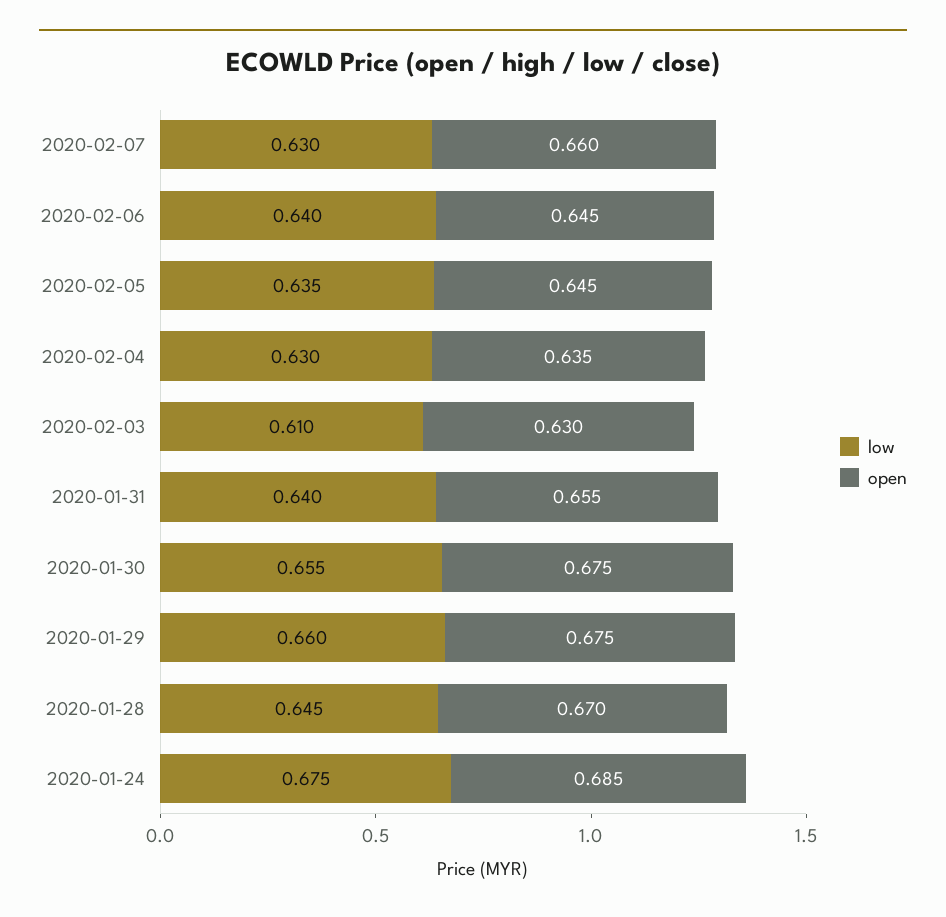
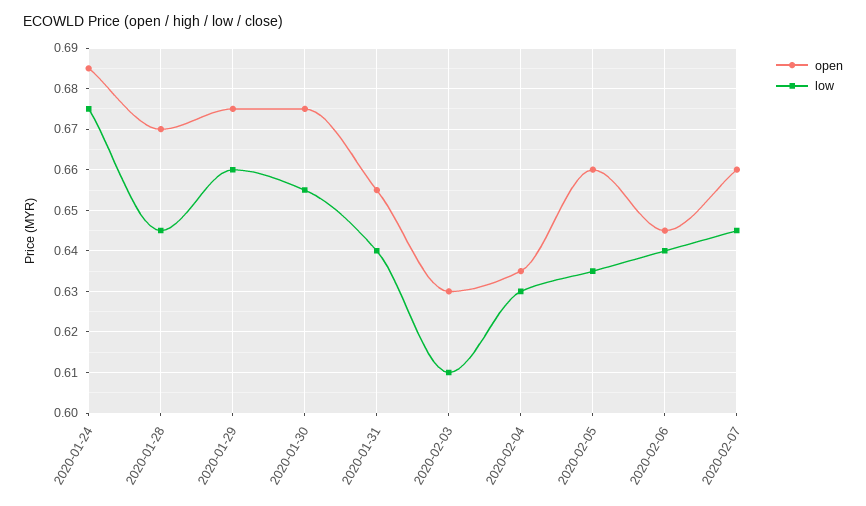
low, 2020-02-07: 0.63 -> 0.645
open, 2020-02-05: 0.645 -> 0.66

